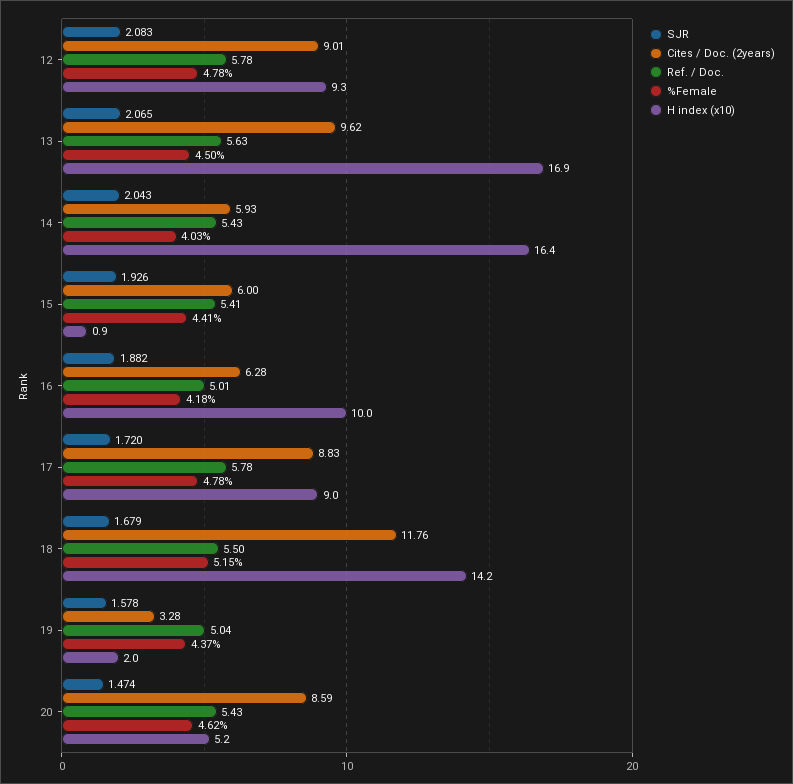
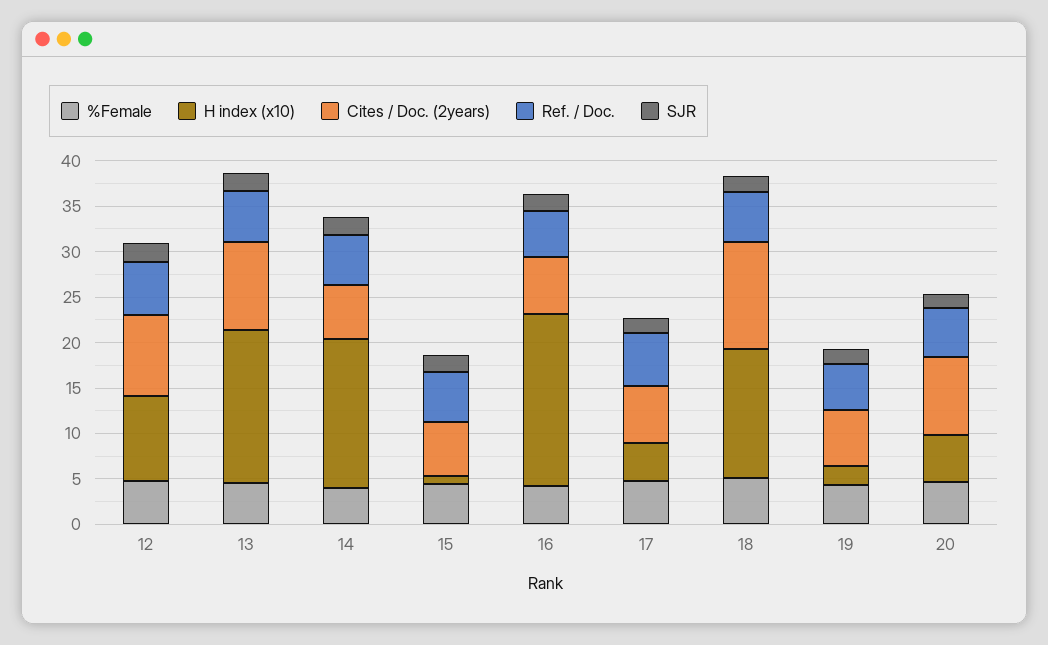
H index (x10), 16: 10 -> 19
Cites / Doc. (2years), 17: 8.83 -> 6
H index (x10), 17: 9 -> 4
Cites / Doc. (2years), 19: 3.28 -> 6

